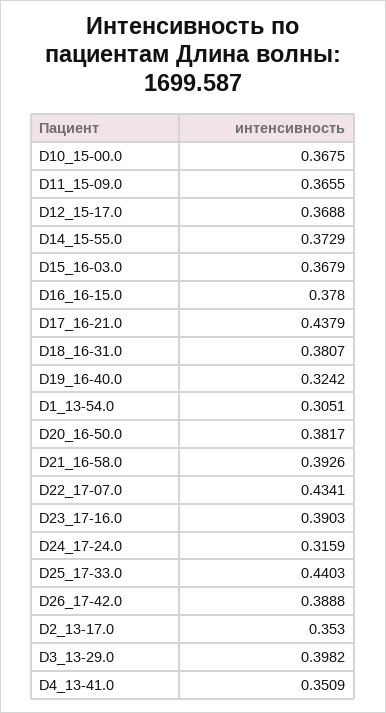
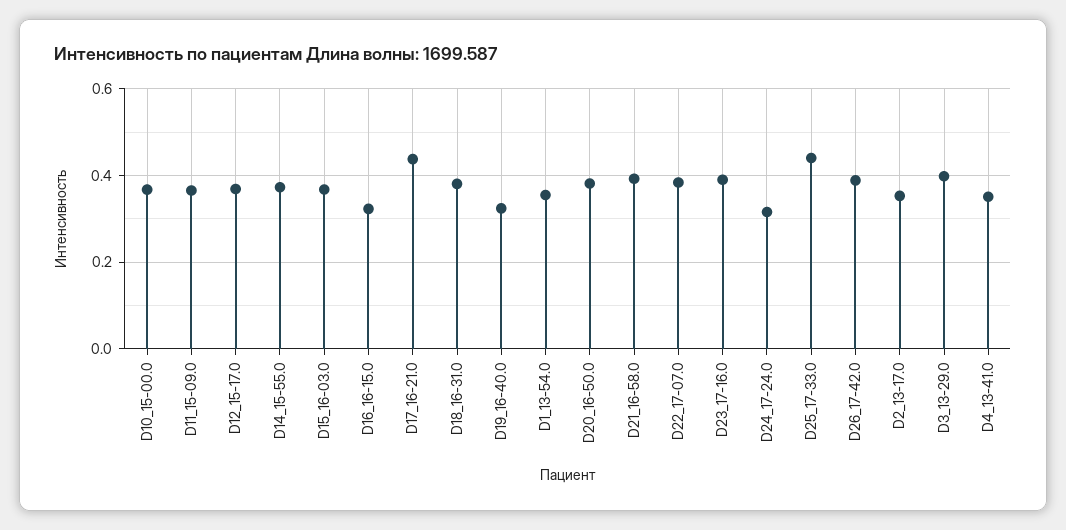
D16_16-15.0: 0.378 -> 0.32
D1_13-54.0: 0.3051 -> 0.36
D22_17-07.0: 0.4341 -> 0.38

